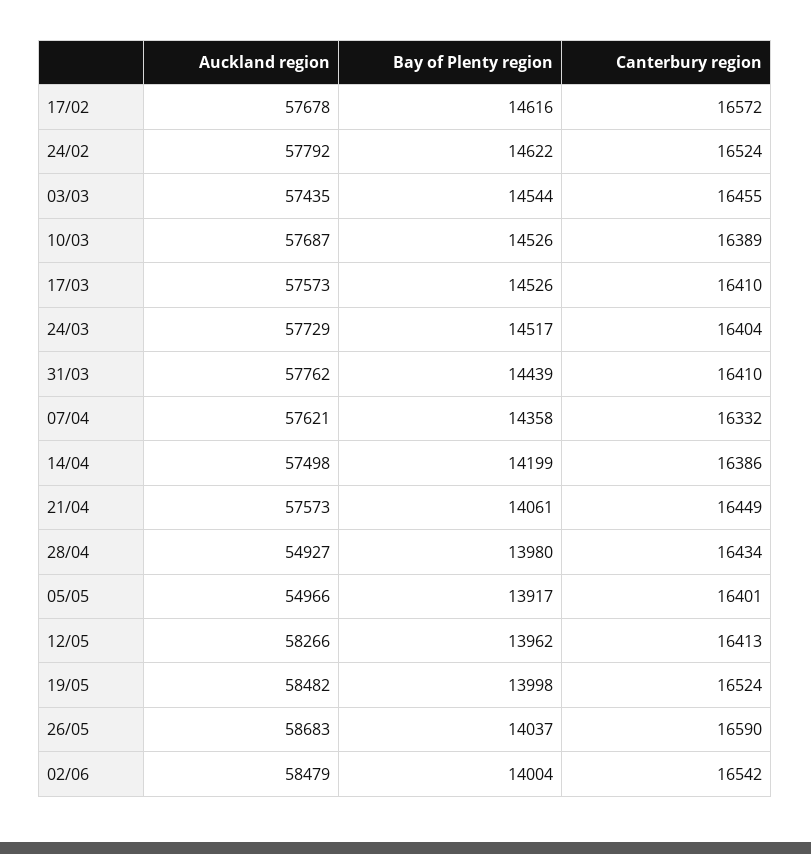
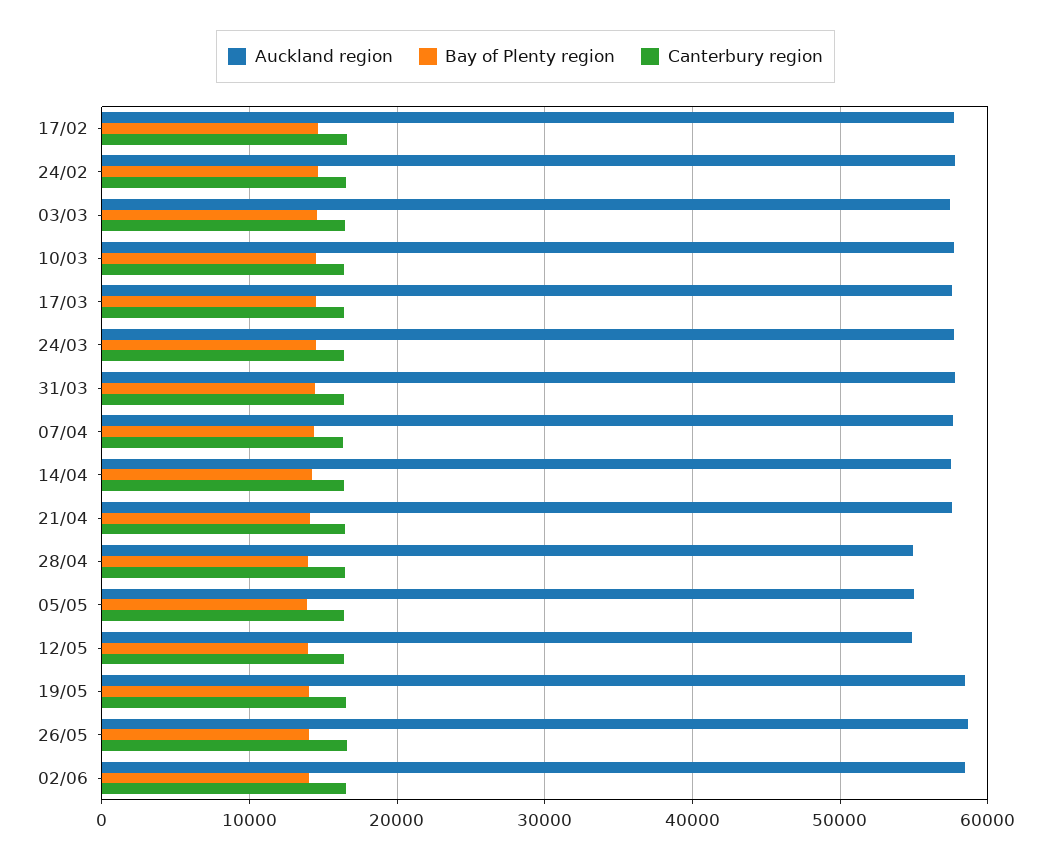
Auckland region, 12/05: 58266 -> 55000

